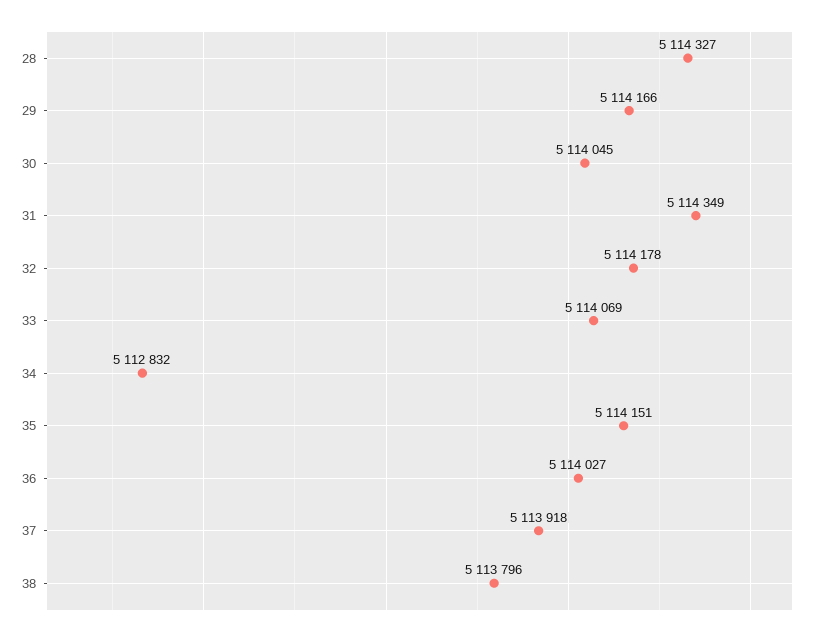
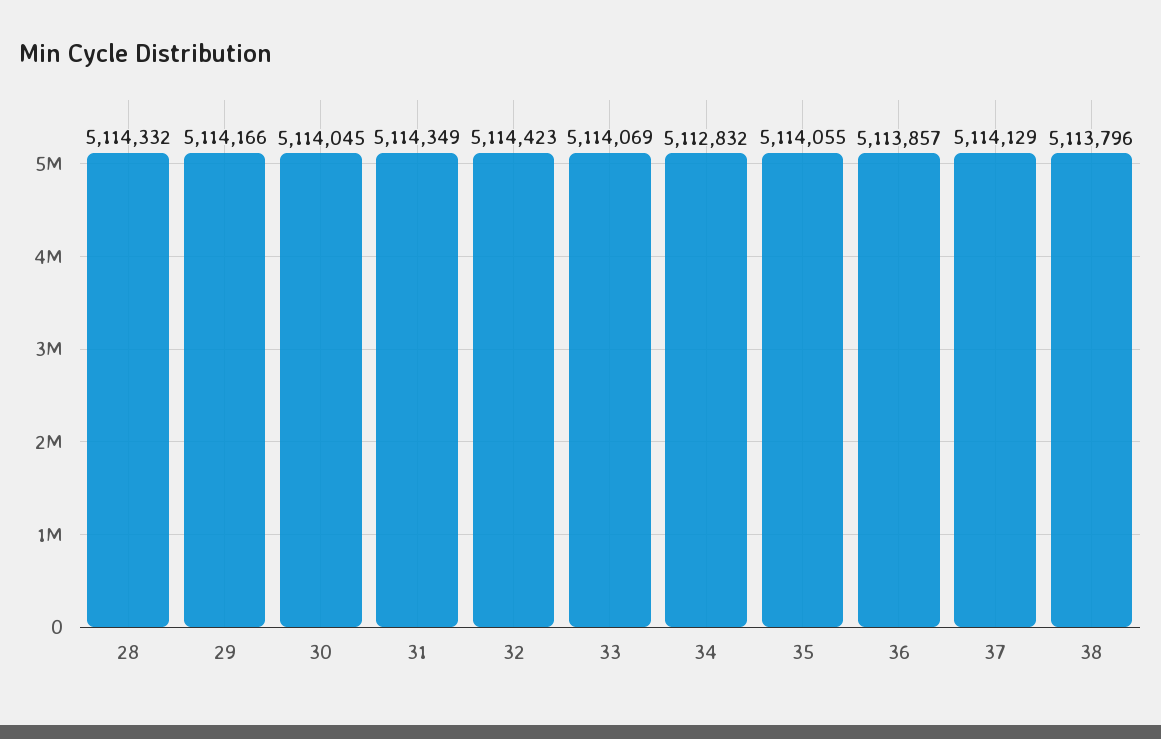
28: 5114327 -> 5114332
32: 5114178 -> 5114423
35: 5114151 -> 5114055
36: 5114027 -> 5113857
37: 5113918 -> 5114129

